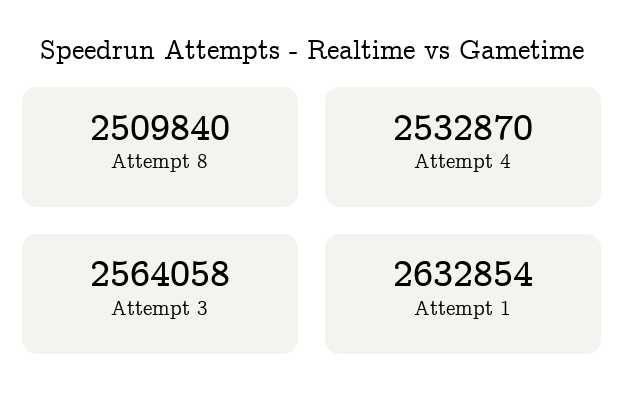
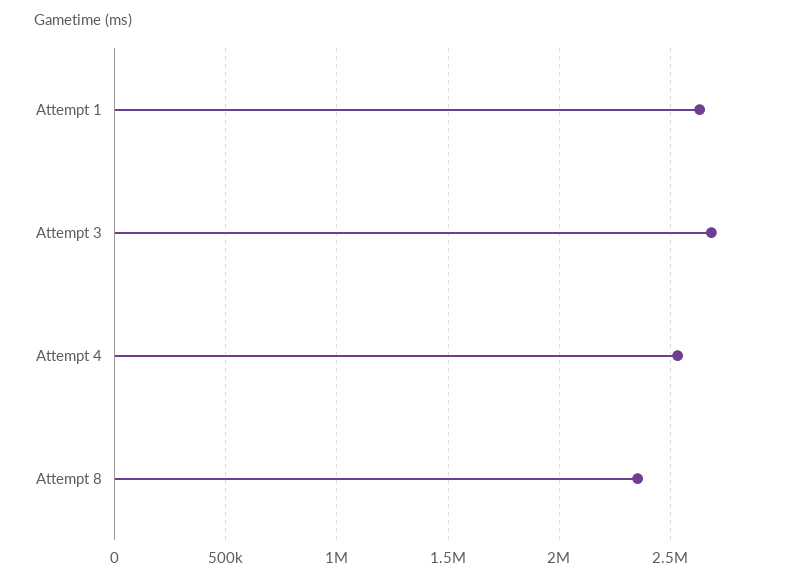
Attempt 8: 2509840 -> 2350000
Attempt 3: 2564058 -> 2700000

